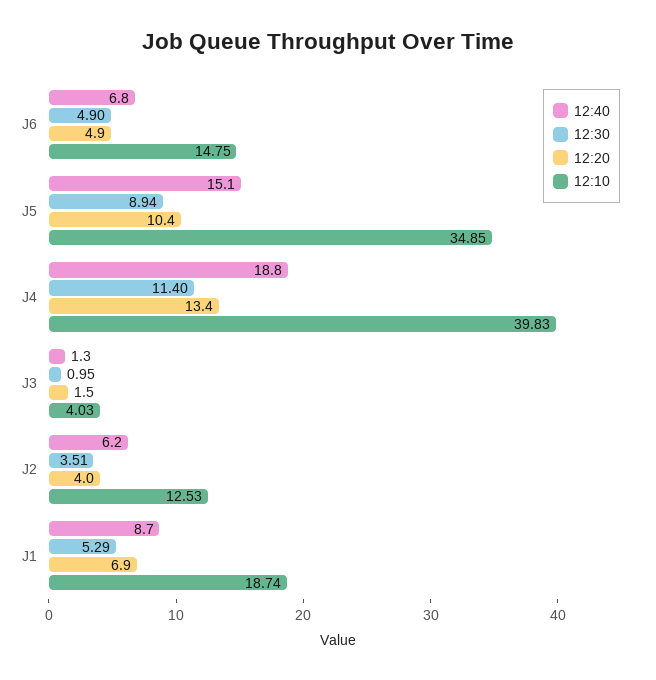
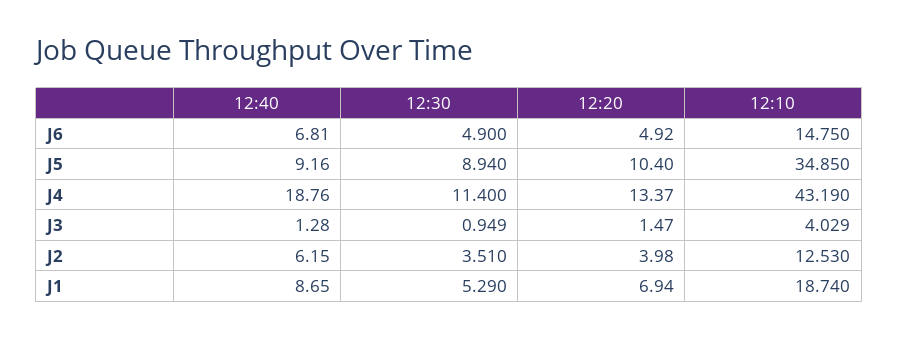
12:40, J5: 15.1 -> 9.16
12:10, J4: 39.83 -> 43.19

